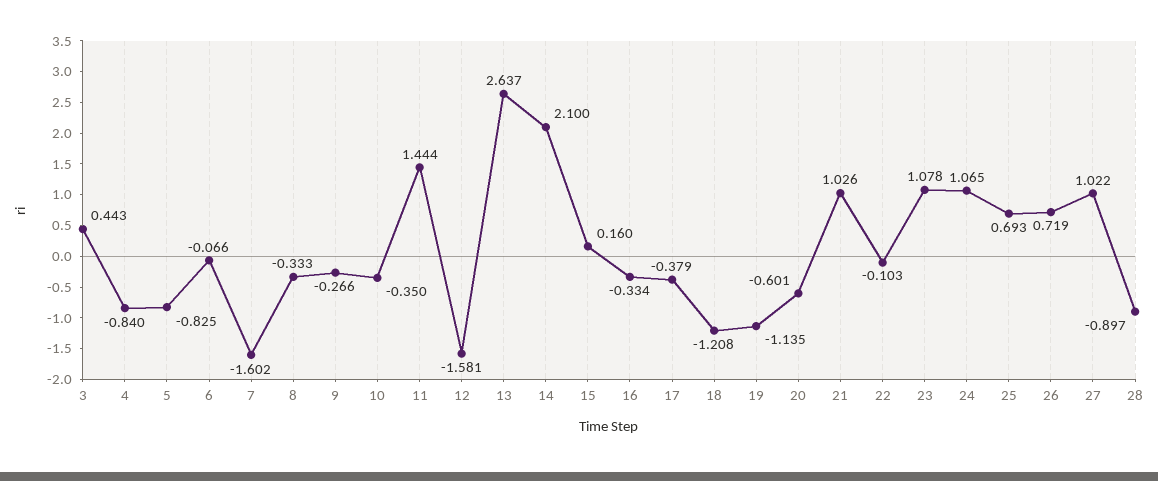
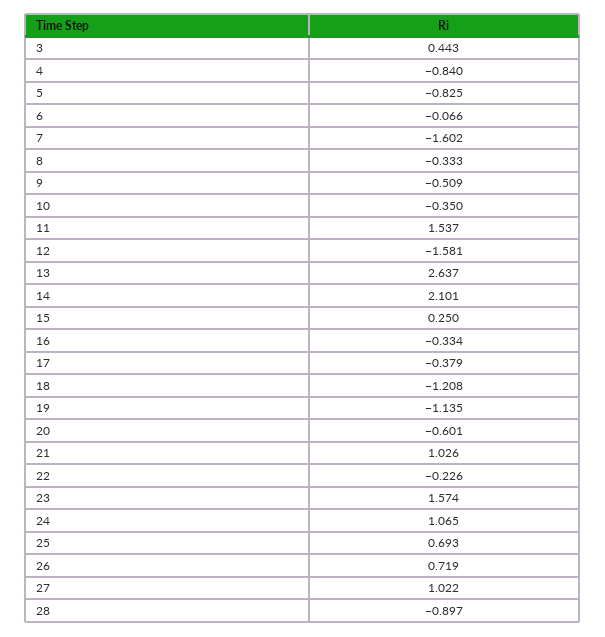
9: -0.266 -> -0.509
11: 1.444 -> 1.537
14: 2.1 -> 2.101
15: 0.16 -> 0.25
22: -0.103 -> -0.226
23: 1.078 -> 1.574

